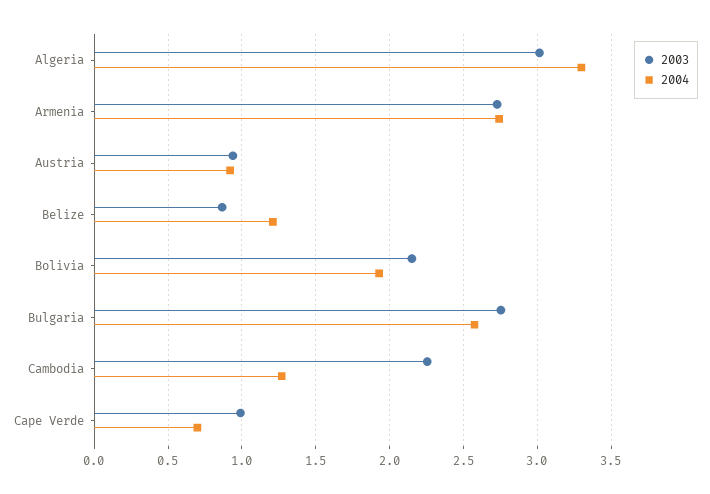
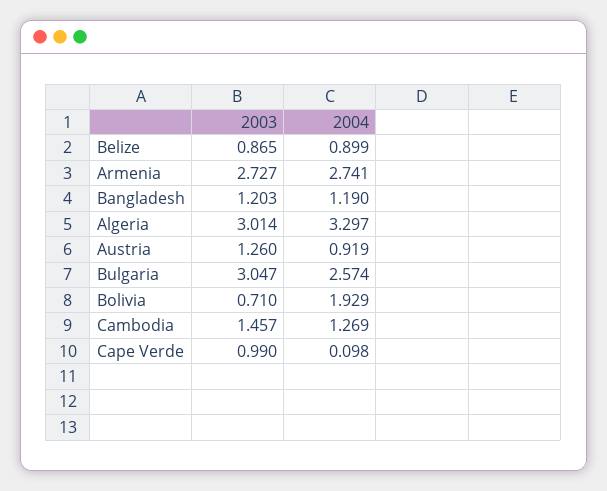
2003, Austria: 0.95 -> 1.26
2004, Belize: 1.2 -> 0.899
2003, Bolivia: 2.15 -> 0.71
2003, Bulgaria: 2.75 -> 3.047
2003, Cambodia: 2.25 -> 1.457
2004, Cape Verde: 0.7 -> 0.098
2003, Bangladesh: none -> 1.203
2004, Bangladesh: none -> 1.19

